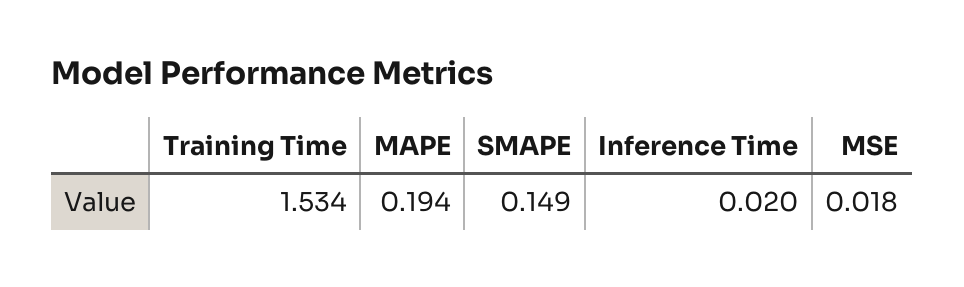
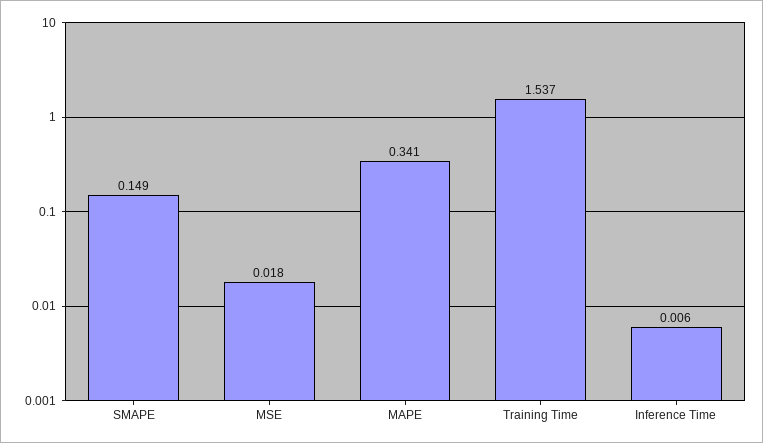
Training Time: 1.534 -> 1.537
MAPE: 0.194 -> 0.341
Inference Time: 0.02 -> 0.006

